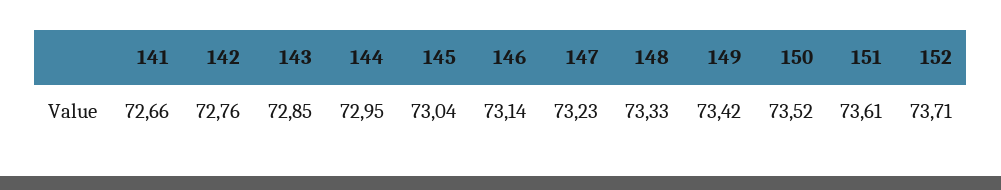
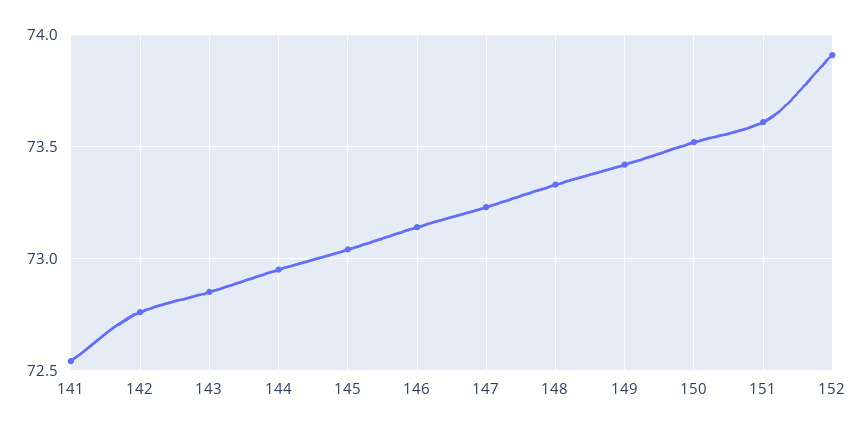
141: 72.66 -> 72.55
152: 73.71 -> 73.9

